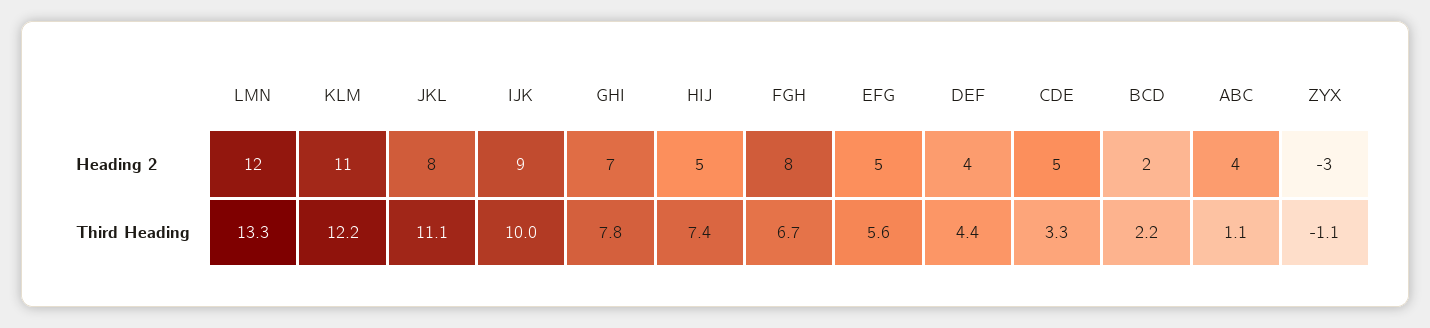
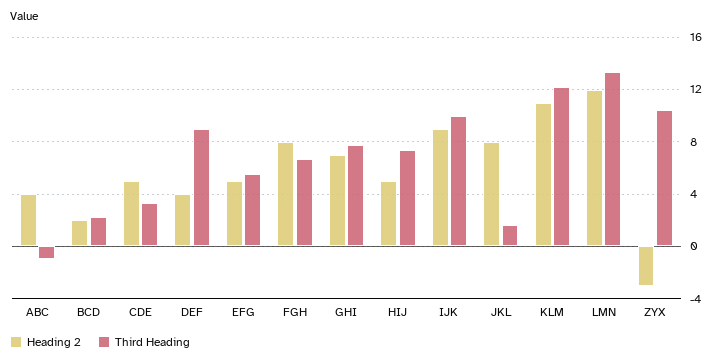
Third Heading, JKL: 11.1 -> 1.5
Third Heading, DEF: 4.4 -> 9
Third Heading, ABC: 1.1 -> -1
Third Heading, ZYX: -1.1 -> 10.5

